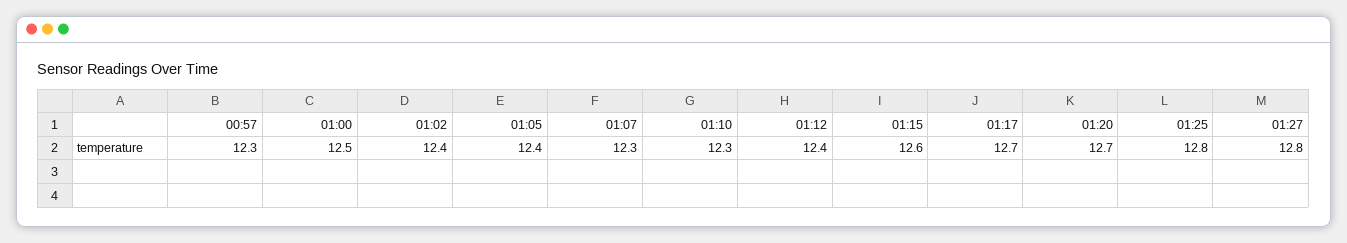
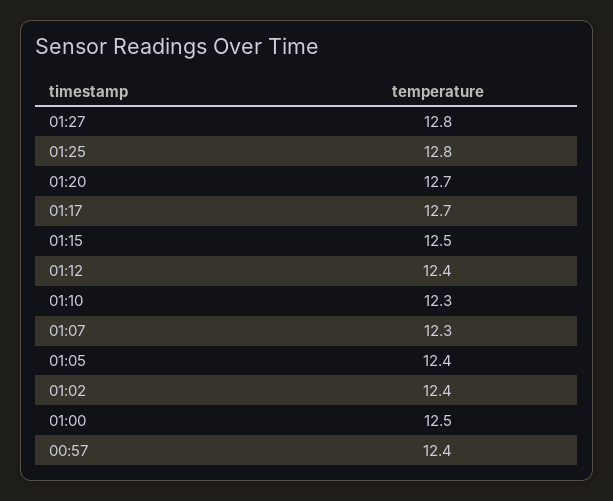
00:57: 12.3 -> 12.4
01:15: 12.6 -> 12.5

